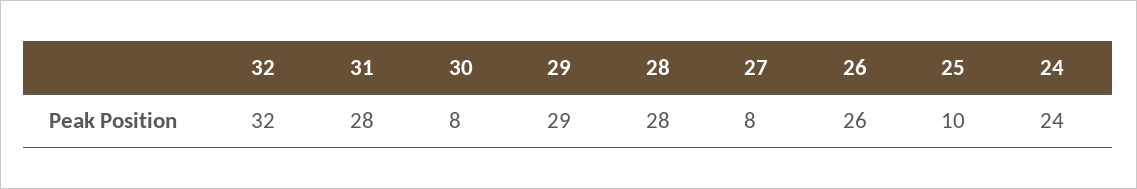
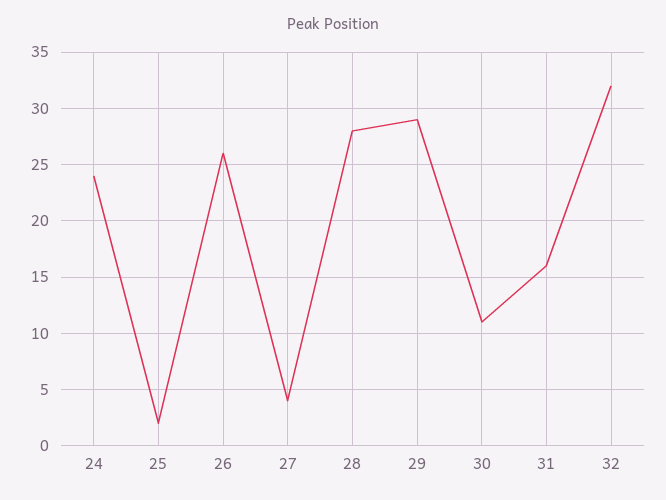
31: 28 -> 16
30: 8 -> 11
27: 8 -> 4
25: 10 -> 2

